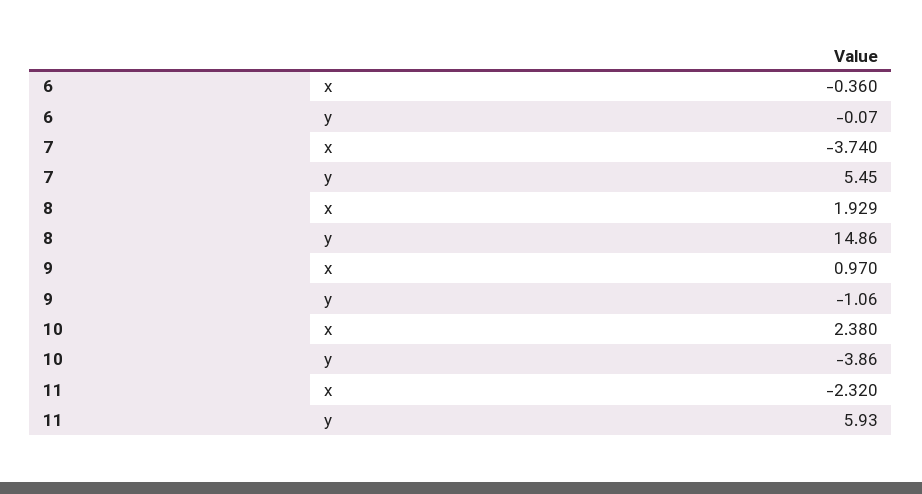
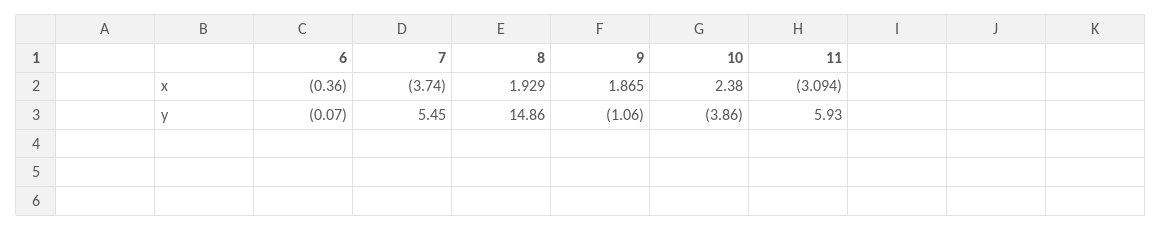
9, x: 0.97 -> 1.865
11, x: -2.32 -> -3.094

